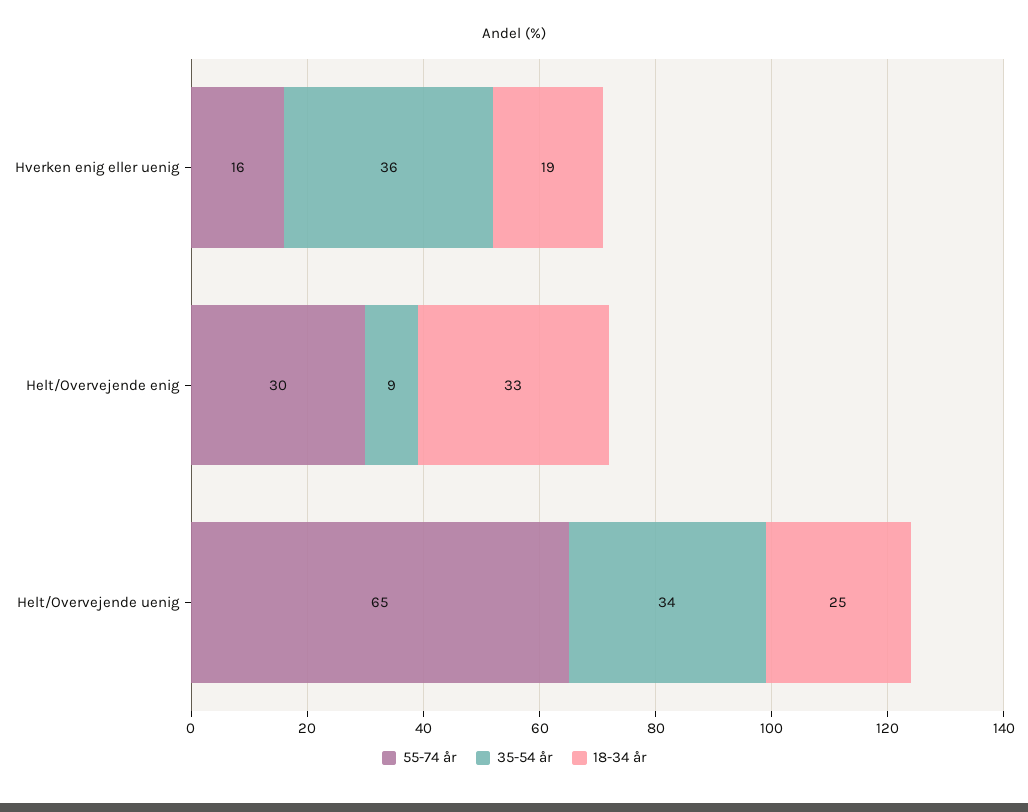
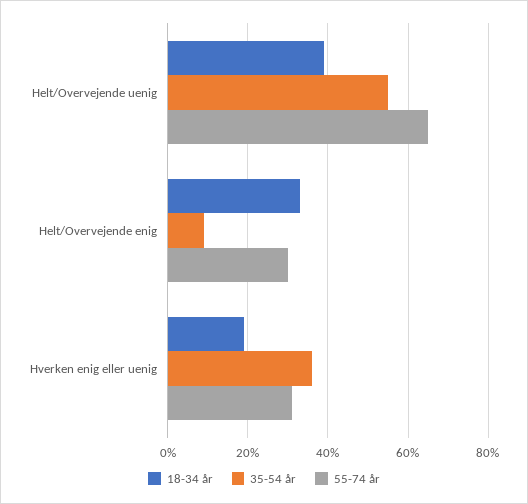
55-74 år, Hverken enig eller uenig: 16 -> 30
35-54 år, Helt/Overvejende uenig: 34 -> 55
18-34 år, Helt/Overvejende uenig: 25 -> 40

